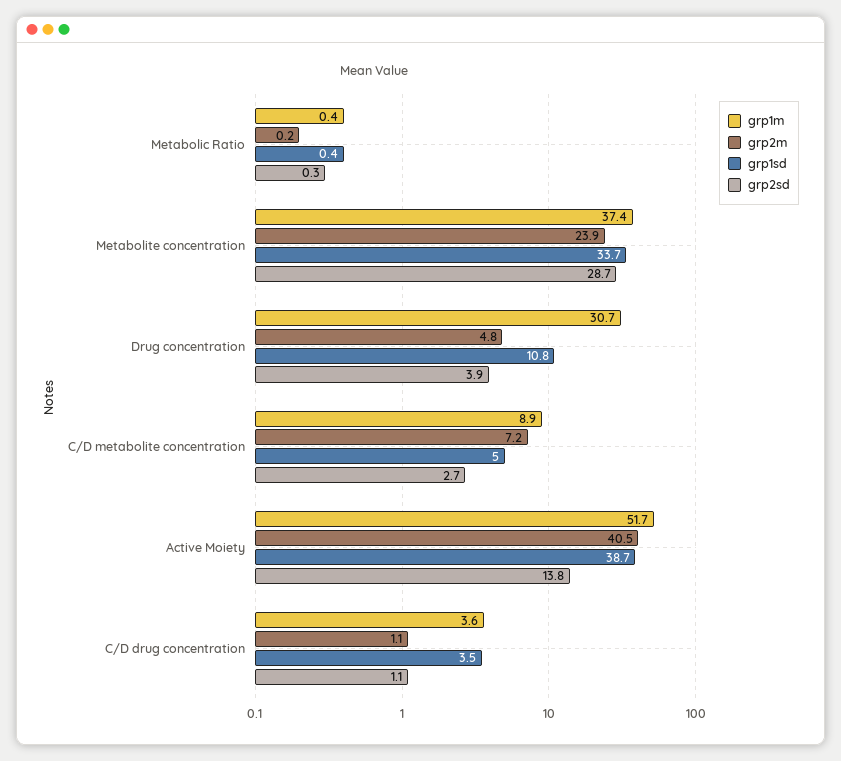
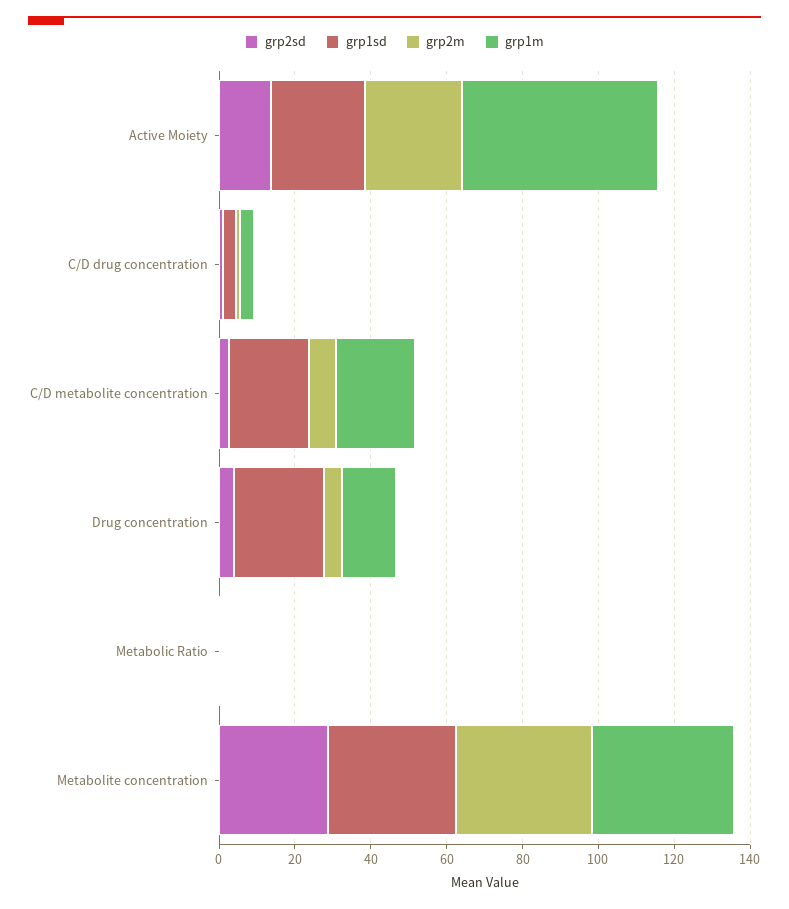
grp2m, Metabolite concentration: 23.9 -> 35
grp1m, Drug concentration: 30.7 -> 15
grp1sd, Drug concentration: 10.8 -> 25
grp1m, C/D metabolite concentration: 8.9 -> 20
grp1sd, C/D metabolite concentration: 5 -> 20
grp2m, Active Moiety: 40.5 -> 25
grp1sd, Active Moiety: 38.7 -> 25

